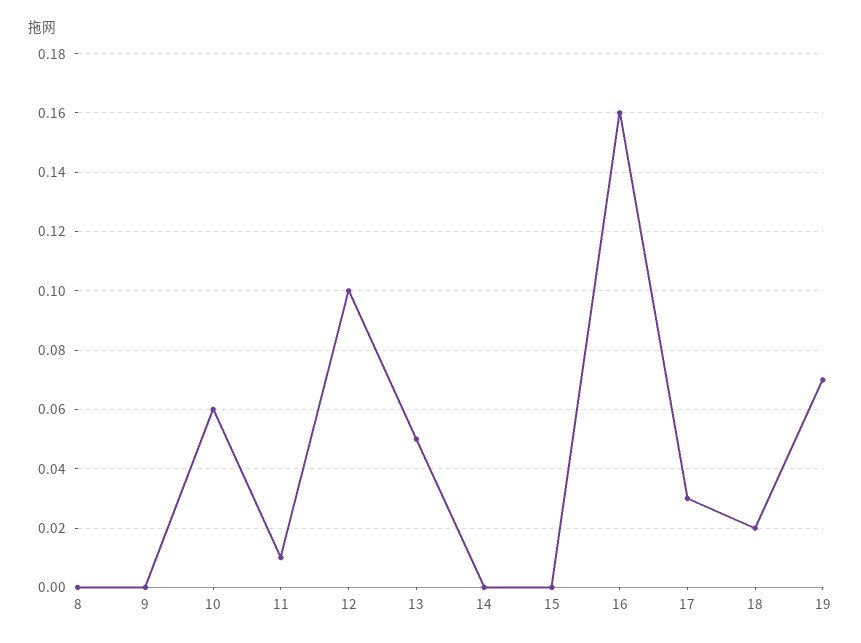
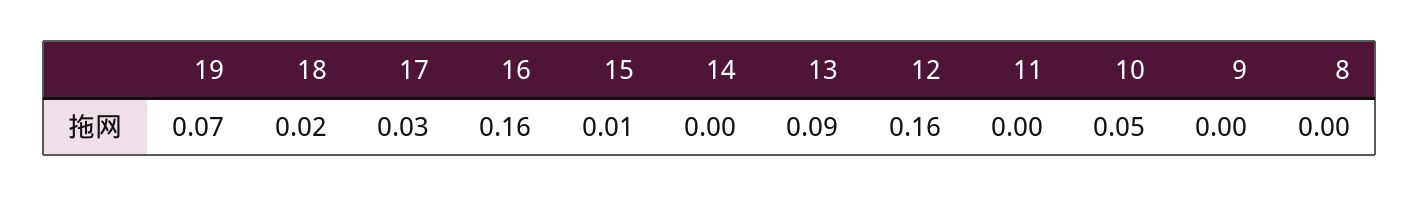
10: 0.06 -> 0.05
11: 0.01 -> 0
12: 0.1 -> 0.16
13: 0.05 -> 0.09
15: 0 -> 0.01

